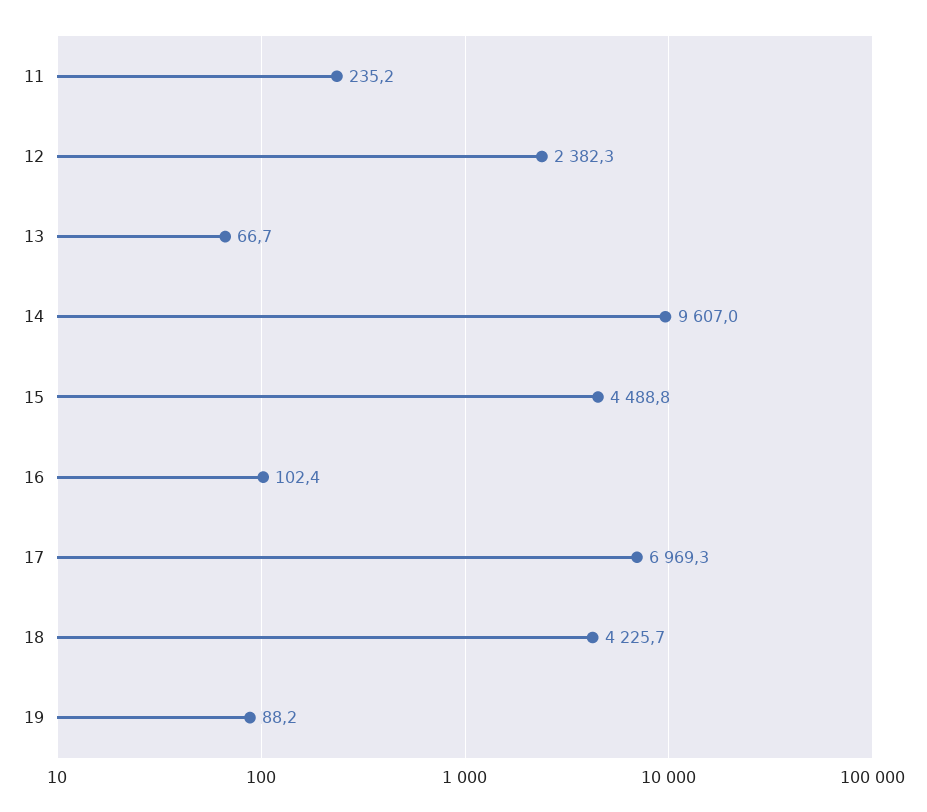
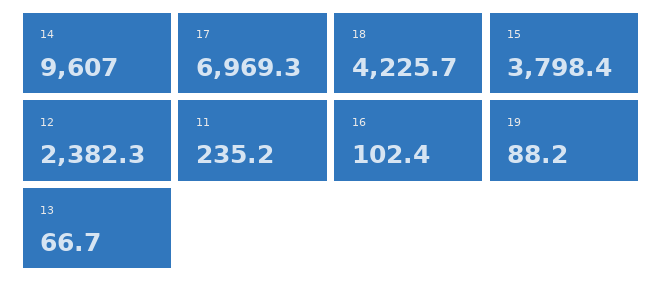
15: 4488.8 -> 3798.4

